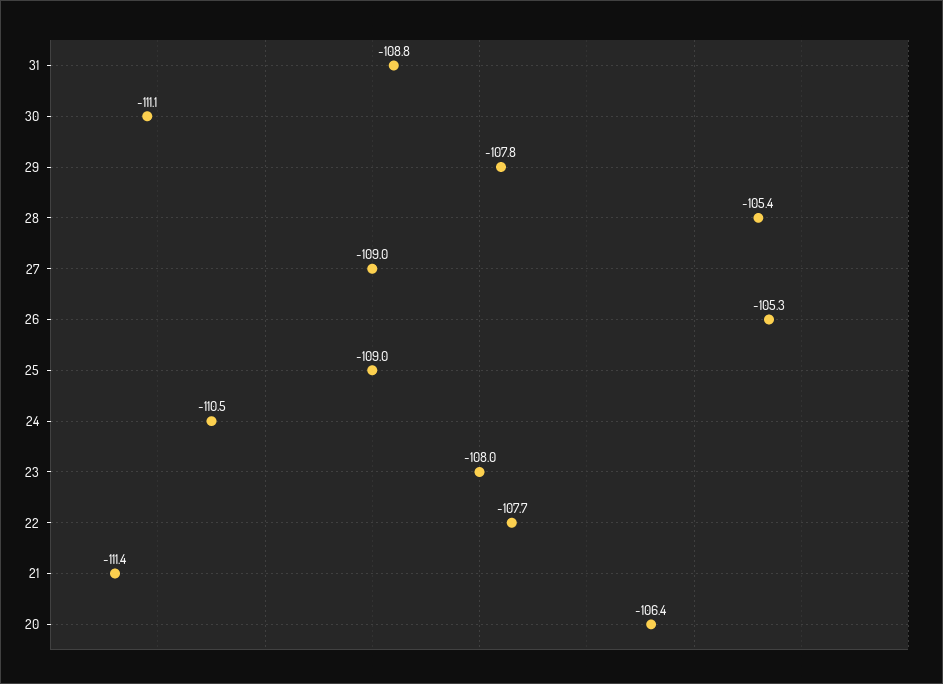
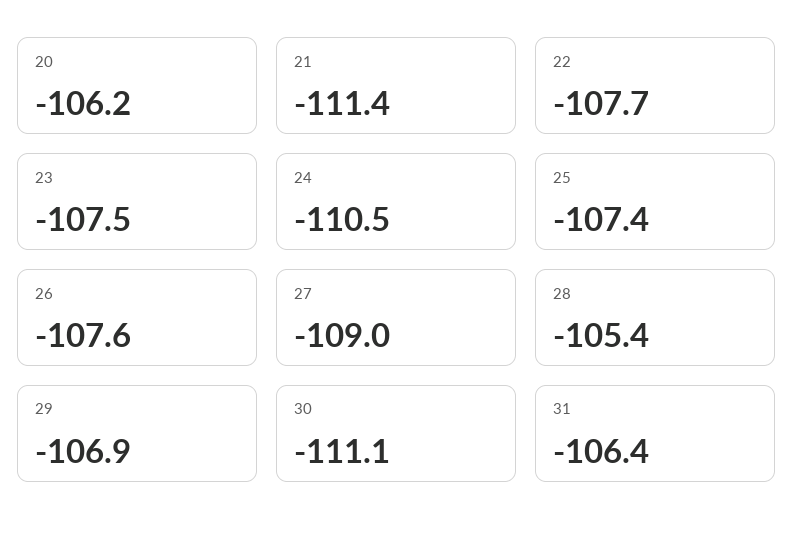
31: -108.8 -> -106.4
29: -107.8 -> -106.9
26: -105.3 -> -107.6
25: -109 -> -107.4
23: -108 -> -107.5
20: -106.4 -> -106.2

